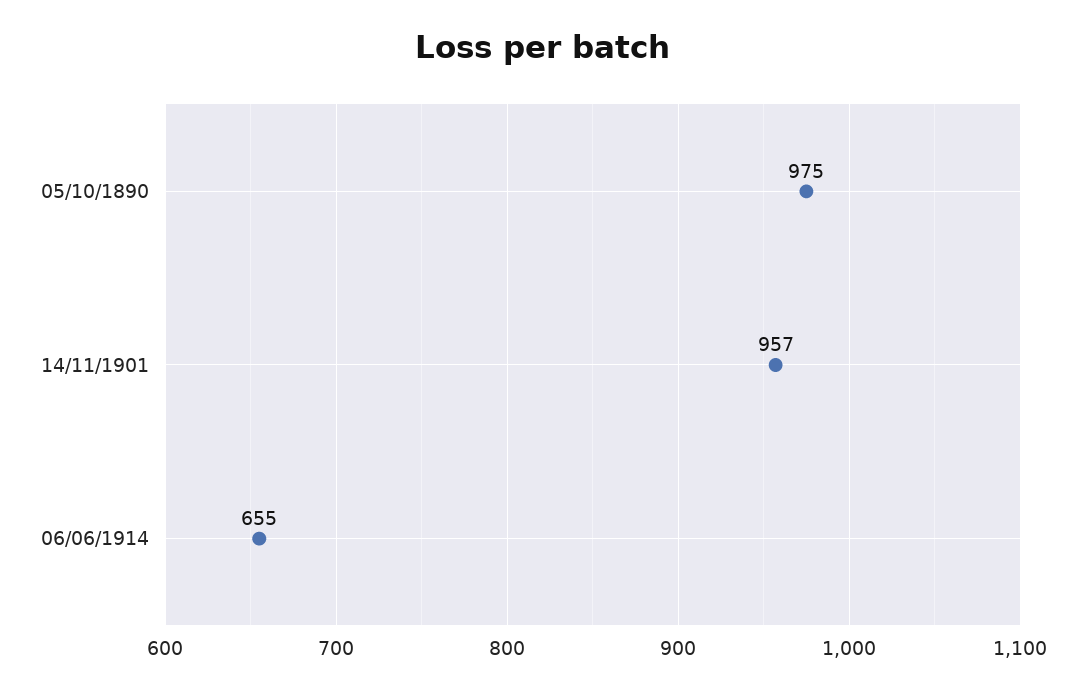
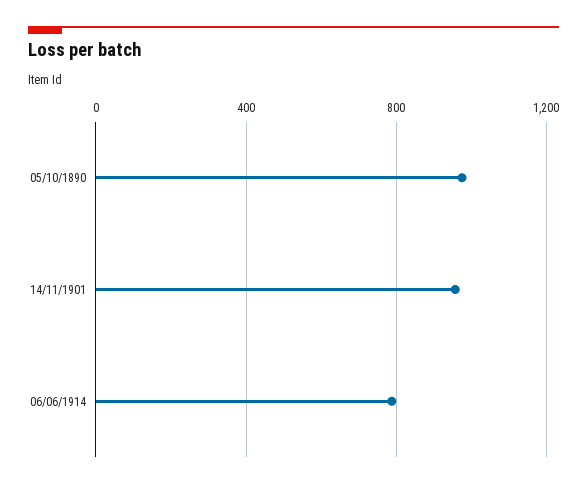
06/06/1914: 655 -> 800

